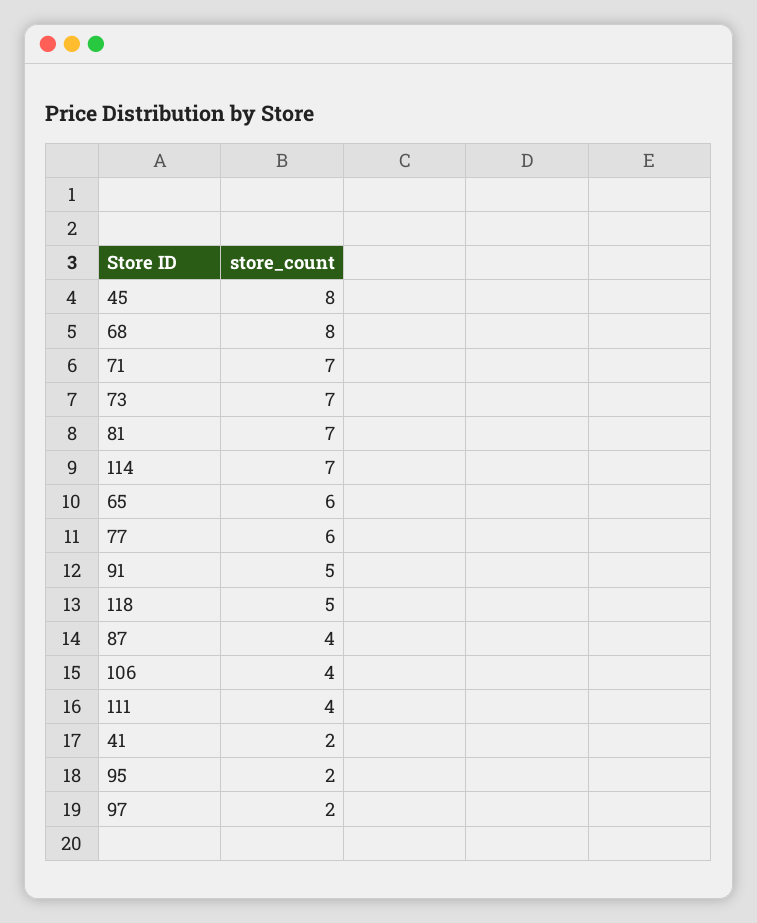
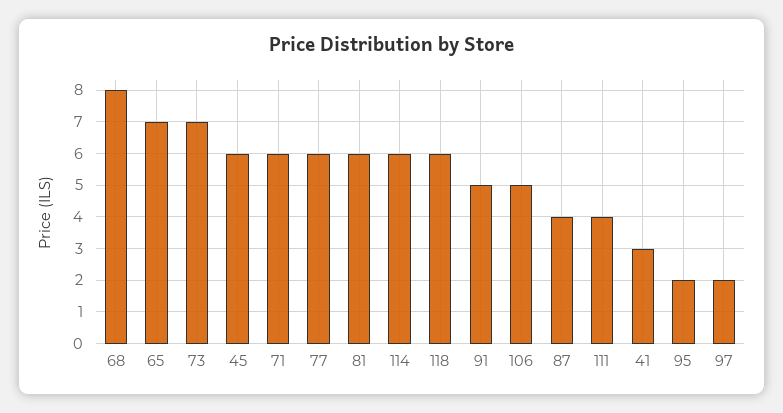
45: 8 -> 6
71: 7 -> 6
81: 7 -> 6
114: 7 -> 6
65: 6 -> 7
118: 5 -> 6
106: 4 -> 5
41: 2 -> 3

